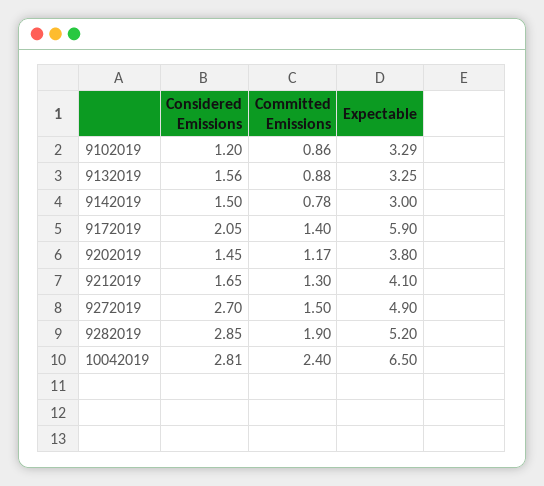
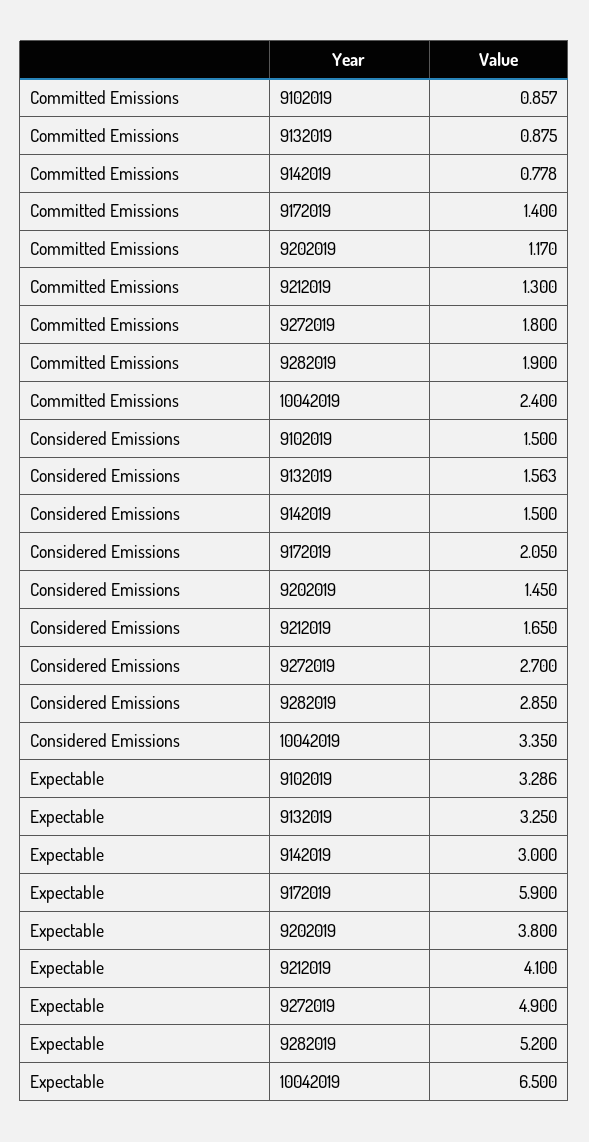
Considered Emissions, 9102019: 1.2 -> 1.5
Committed Emissions, 9272019: 1.5 -> 1.8
Considered Emissions, 10042019: 2.81 -> 3.35

